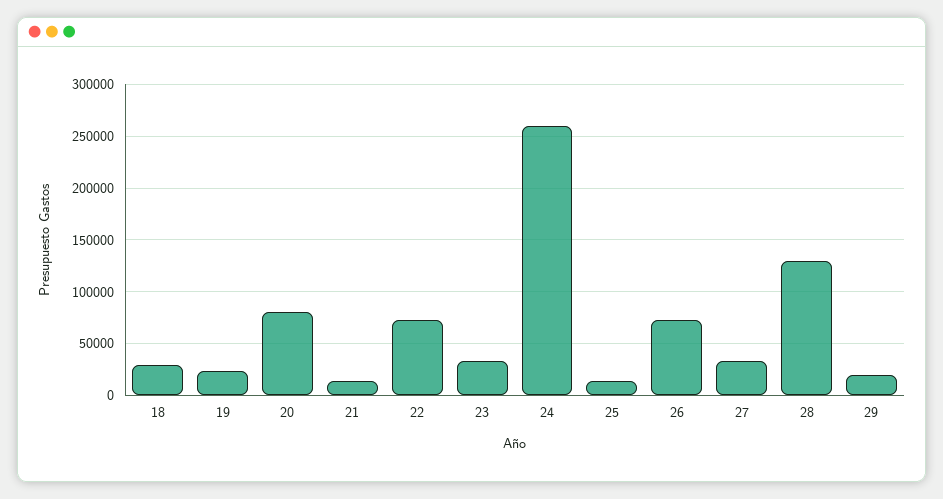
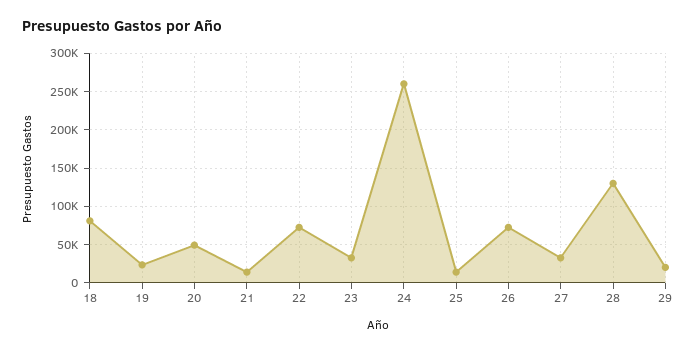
18: 30000 -> 80000
20: 80000 -> 50000

